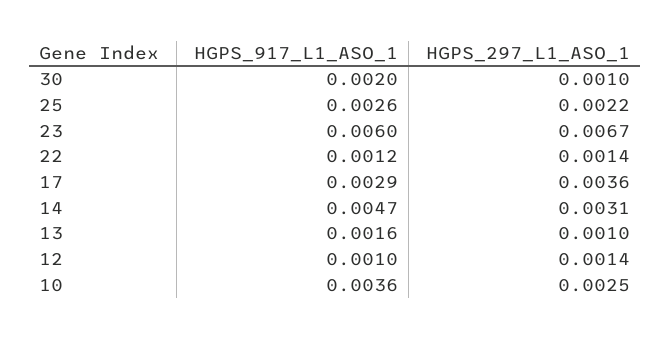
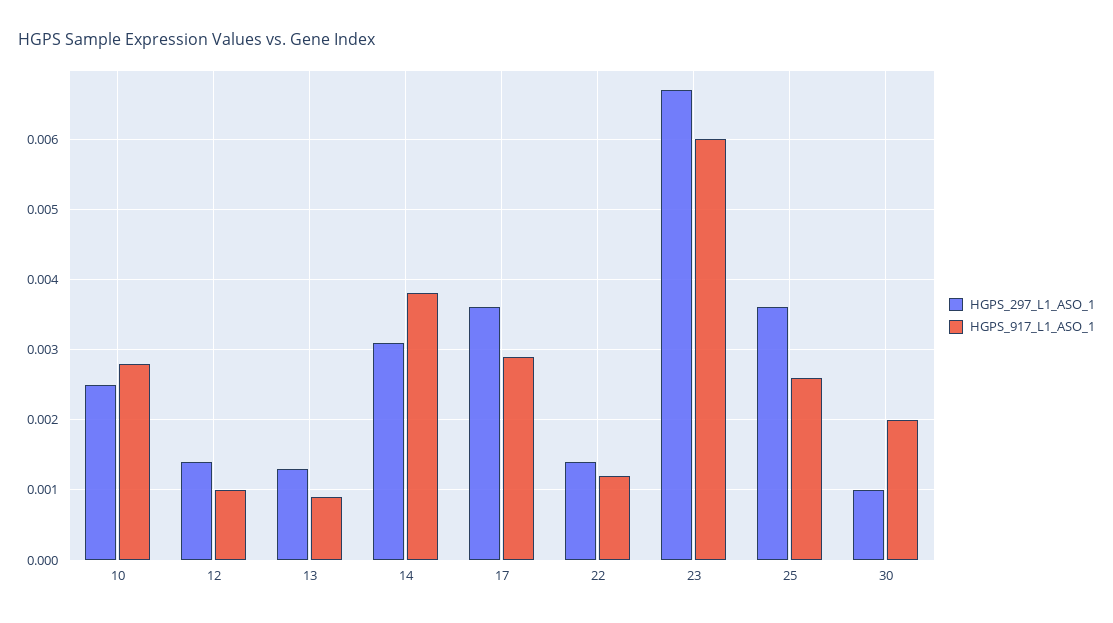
HGPS_297_L1_ASO_1, 25: 0.0022 -> 0.0036
HGPS_917_L1_ASO_1, 14: 0.0047 -> 0.0038
HGPS_917_L1_ASO_1, 13: 0.0016 -> 0.0009
HGPS_297_L1_ASO_1, 13: 0.001 -> 0.0013
HGPS_917_L1_ASO_1, 10: 0.0036 -> 0.0028

